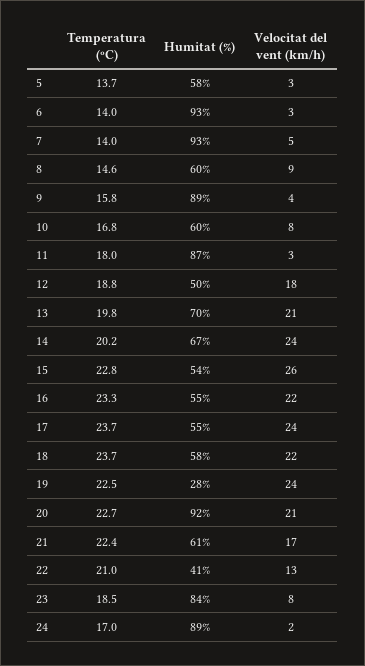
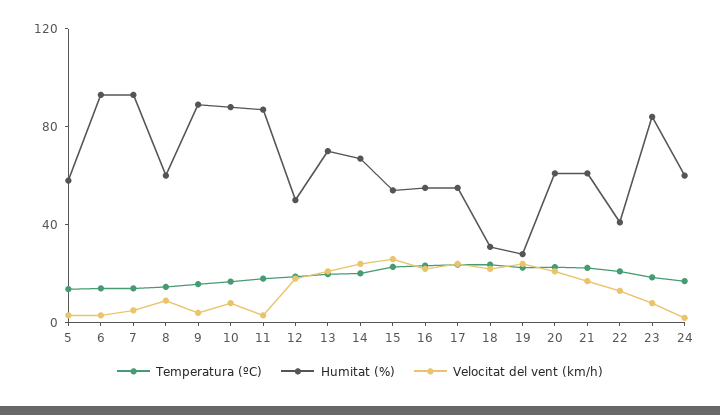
Humitat (%), 10: 60 -> 90
Humitat (%), 18: 58 -> 30
Humitat (%), 20: 92 -> 60
Humitat (%), 24: 89 -> 60

